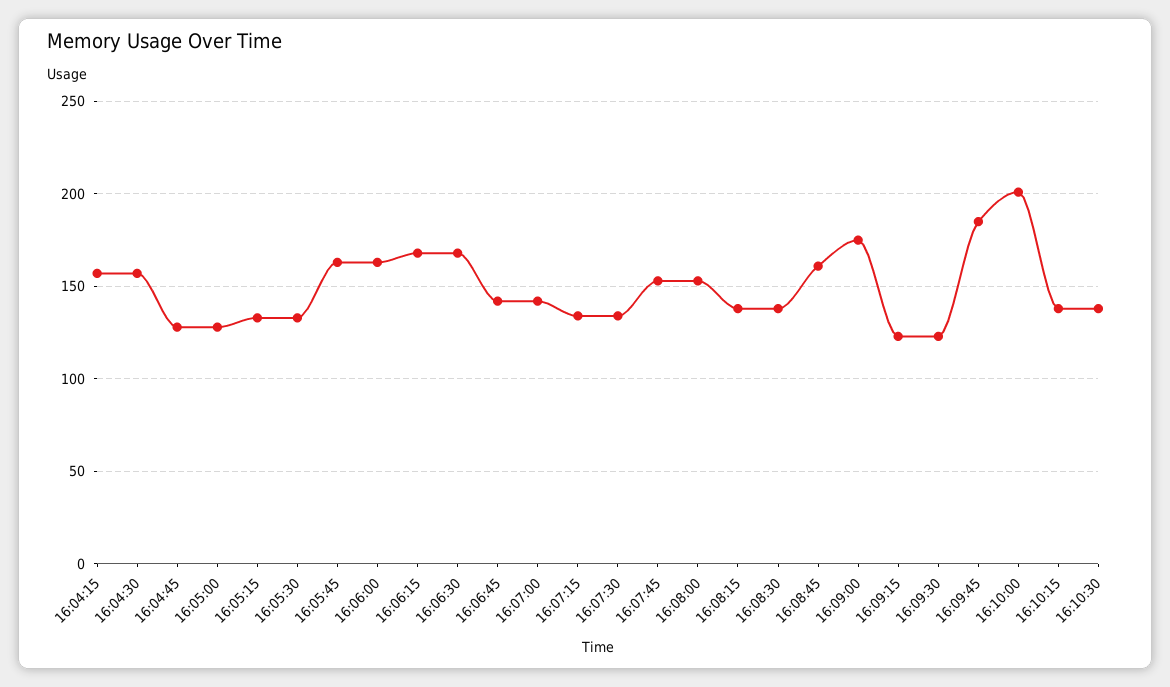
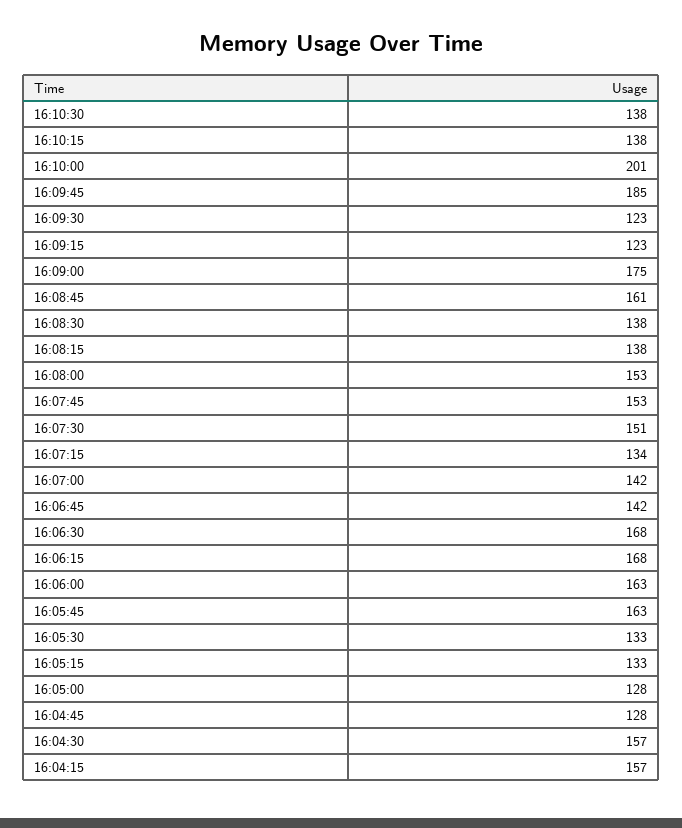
16:07:30: 135 -> 151

